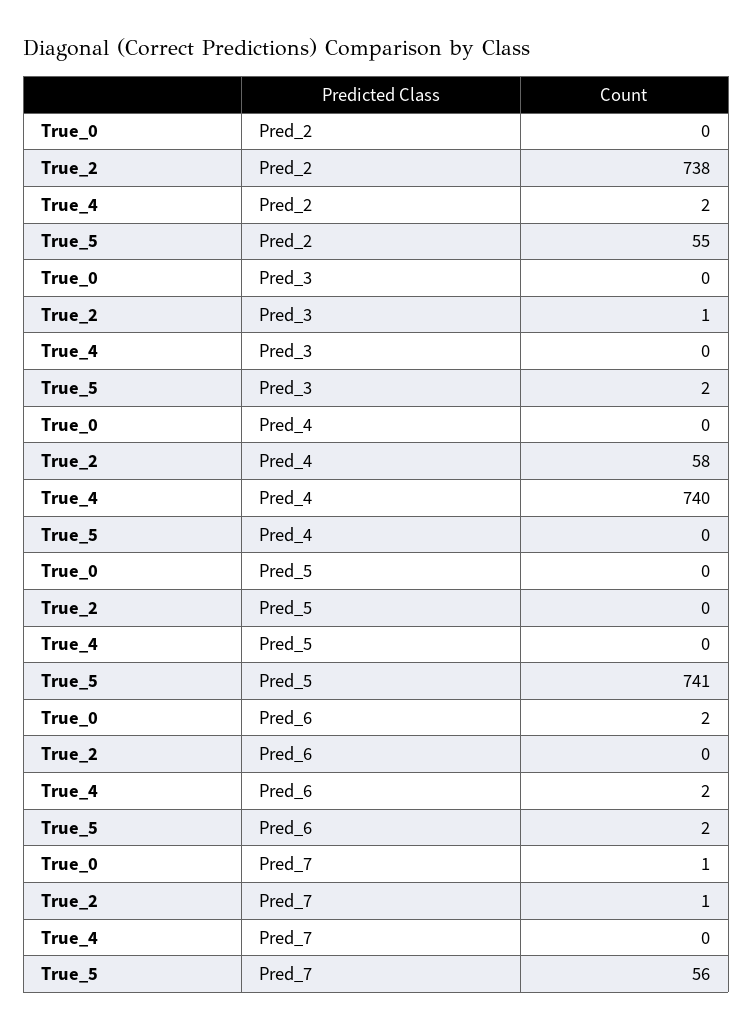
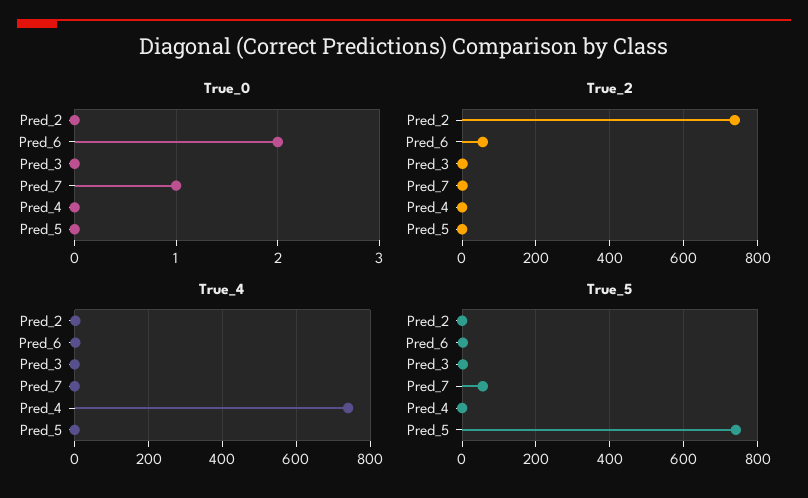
True_5, Pred_2: 55 -> 0
True_2, Pred_4: 58 -> 0
True_2, Pred_6: 0 -> 60

